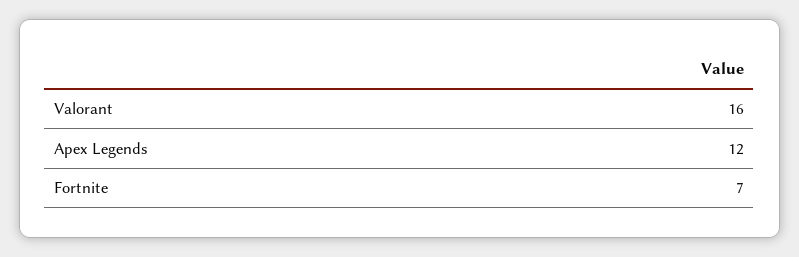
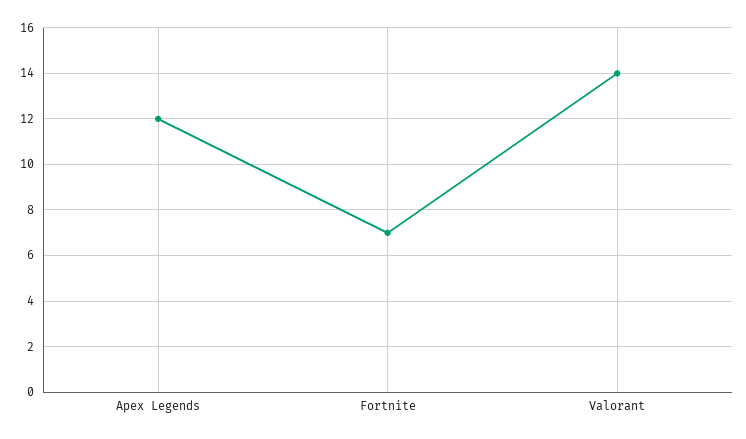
Valorant: 16 -> 14

